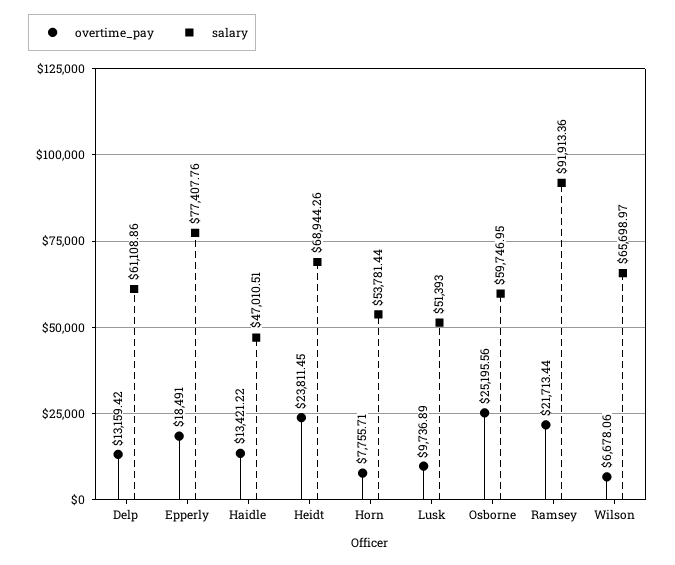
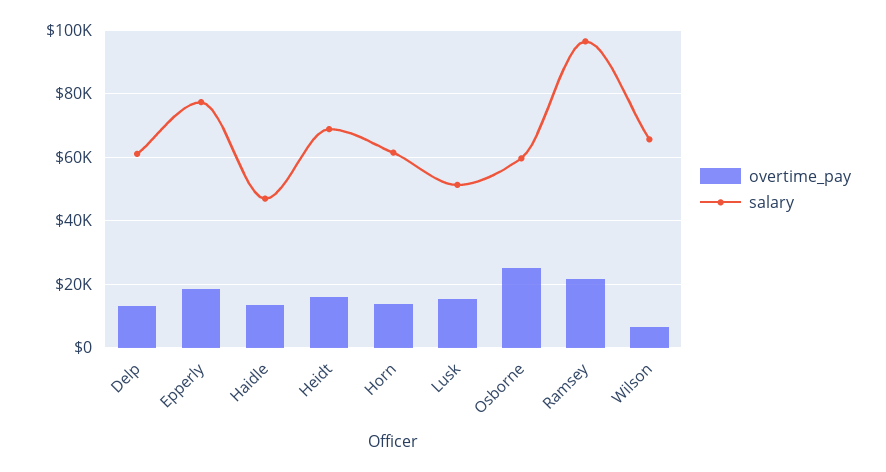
overtime_pay, Heidt: 23811.45 -> 16000
overtime_pay, Horn: 7755.71 -> 14000
salary, Horn: 53781.44 -> 62000
overtime_pay, Lusk: 9736.89 -> 16000
salary, Ramsey: 91913.36 -> 96000

